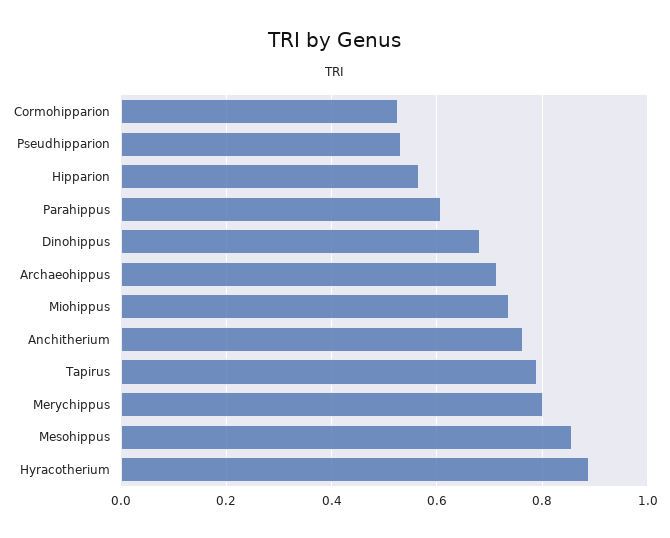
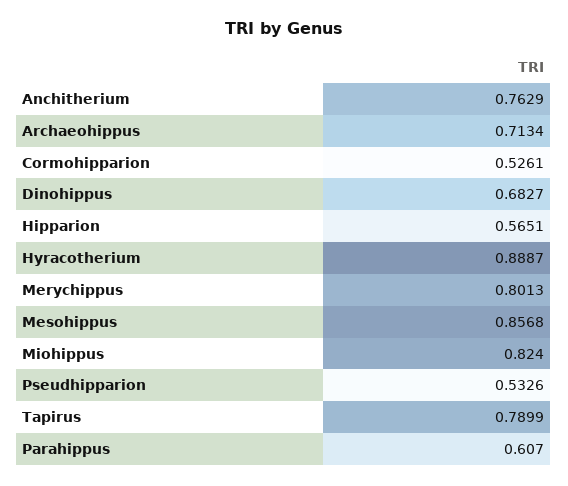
Miohippus: 0.74 -> 0.824

